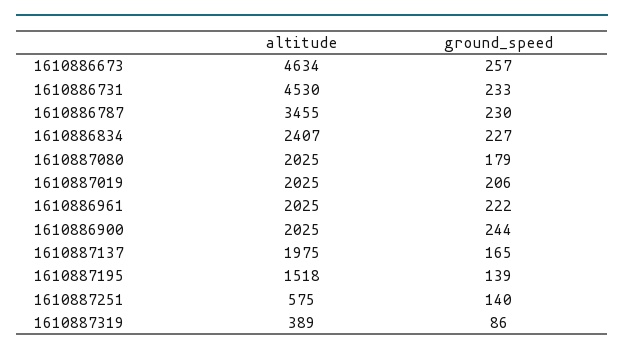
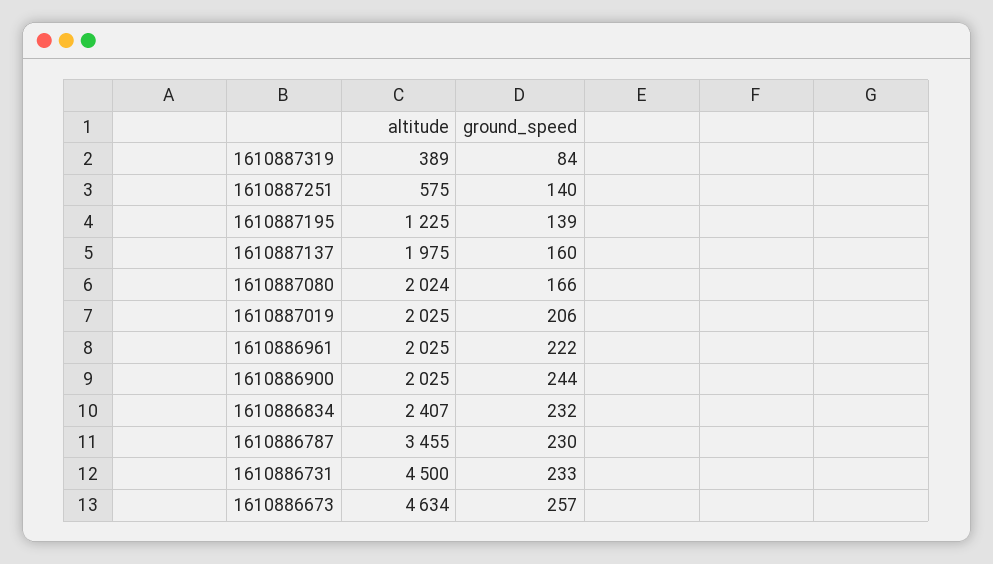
altitude, 1610886731: 4530 -> 4500
ground_speed, 1610886834: 227 -> 232
altitude, 1610887080: 2025 -> 2024
ground_speed, 1610887080: 179 -> 166
ground_speed, 1610887137: 165 -> 160
altitude, 1610887195: 1518 -> 1225
ground_speed, 1610887319: 86 -> 84

